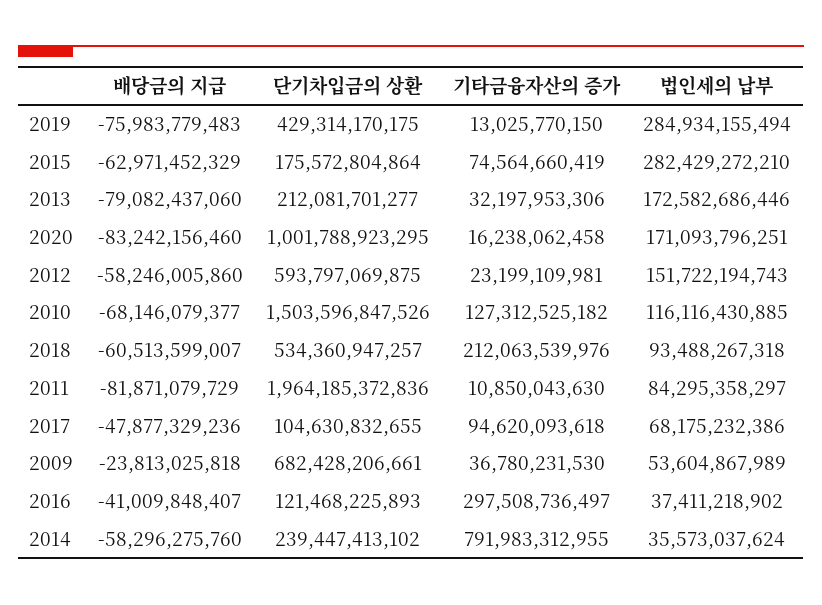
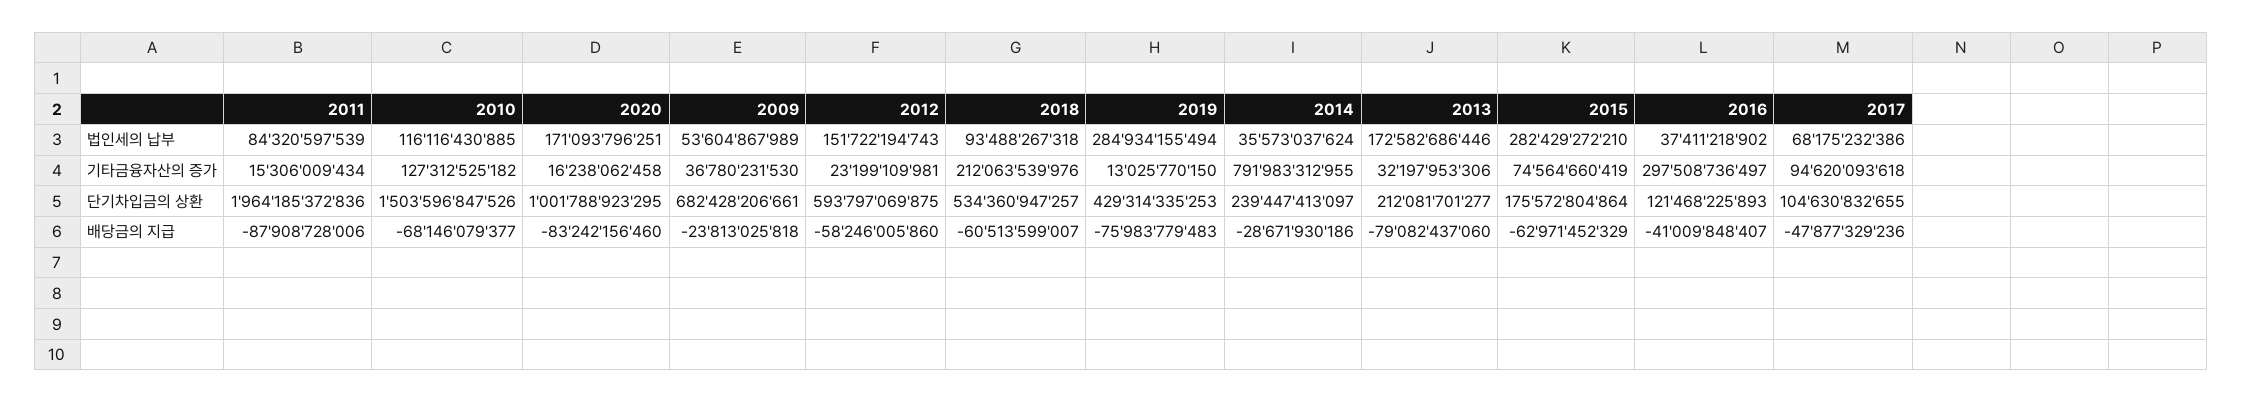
단기차입금의 상환, 2019: 429314170175 -> 429314335253
배당금의 지급, 2011: -81871079729 -> -87908728006
기타금융자산의 증가, 2011: 10850043630 -> 15306009434
법인세의 납부, 2011: 84295358297 -> 84320597539
배당금의 지급, 2014: -58296275760 -> -28671930186
단기차입금의 상환, 2014: 239447413102 -> 239447413097

